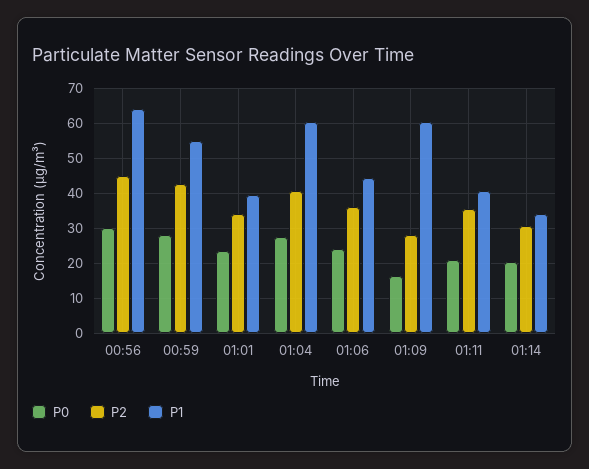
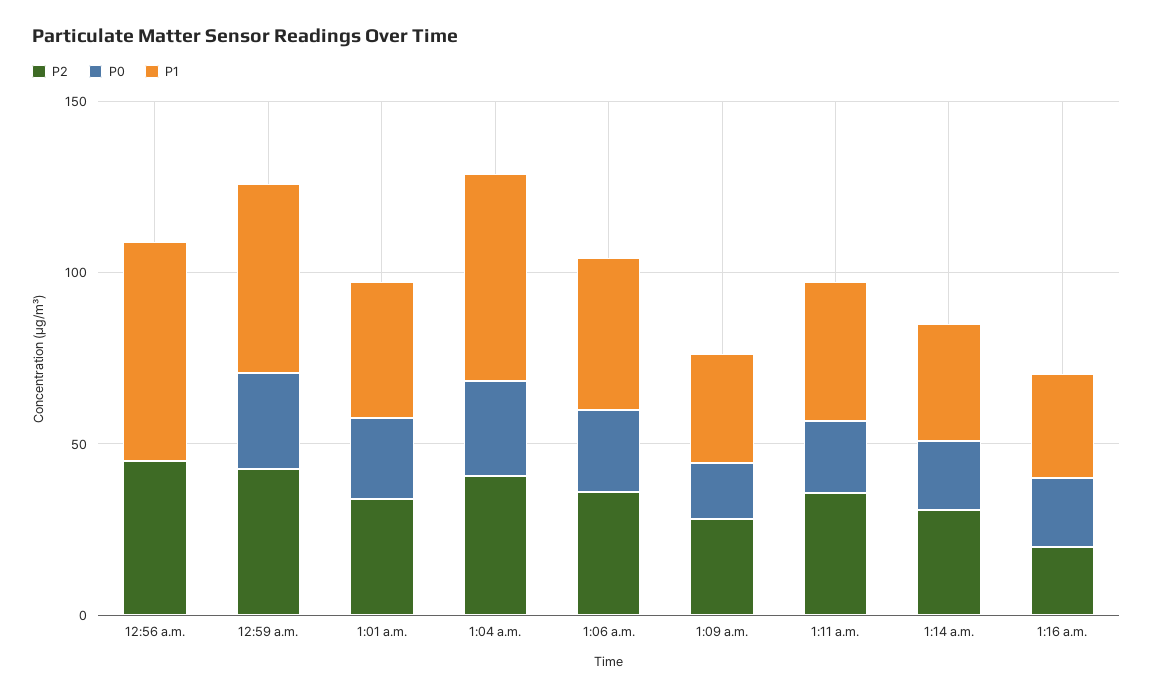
P0, 00:56: 30 -> 0
P1, 01:09: 60 -> 30
P2, 1:16 a.m.: none -> 20
P0, 1:16 a.m.: none -> 20
P1, 1:16 a.m.: none -> 30

